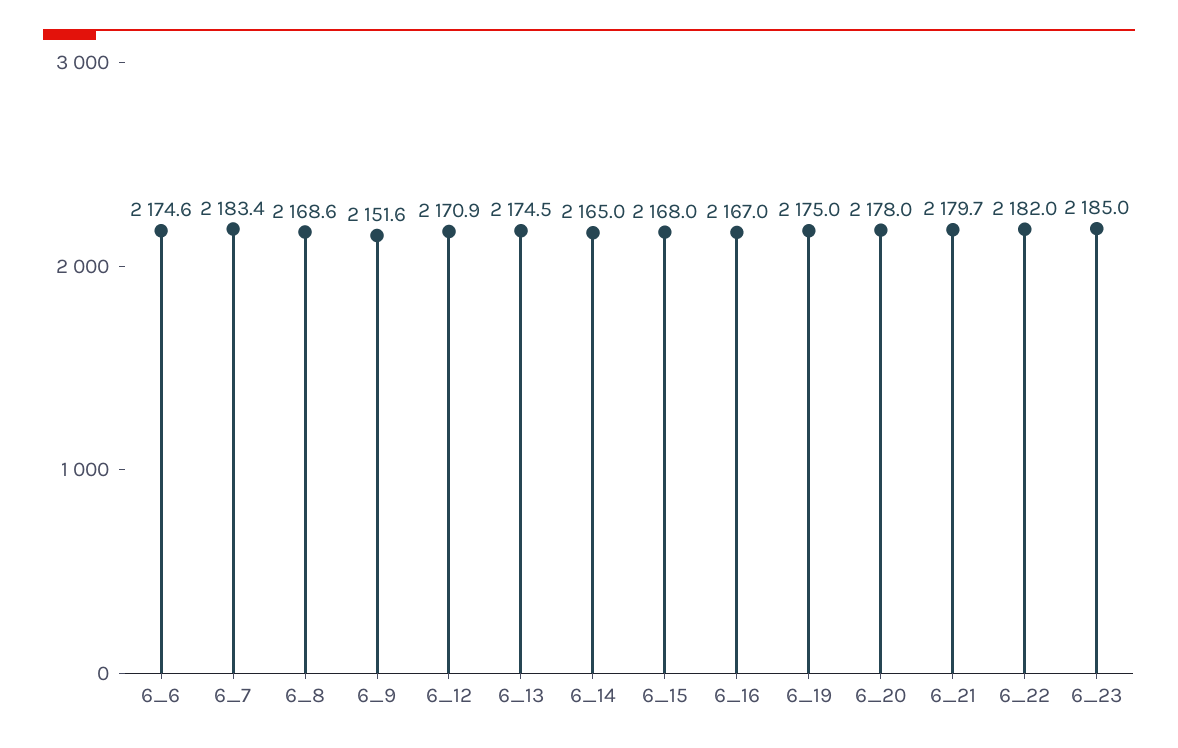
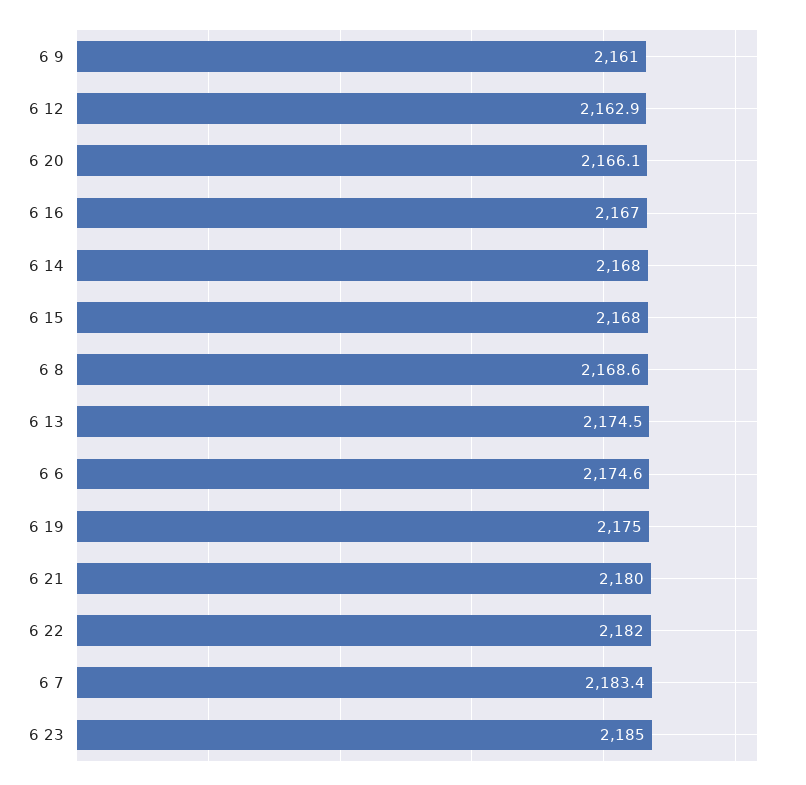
6_9: 2151.6 -> 2161
6_12: 2170.9 -> 2162.9
6_14: 2165 -> 2168
6_20: 2178 -> 2166.1
6_21: 2179.7 -> 2180

